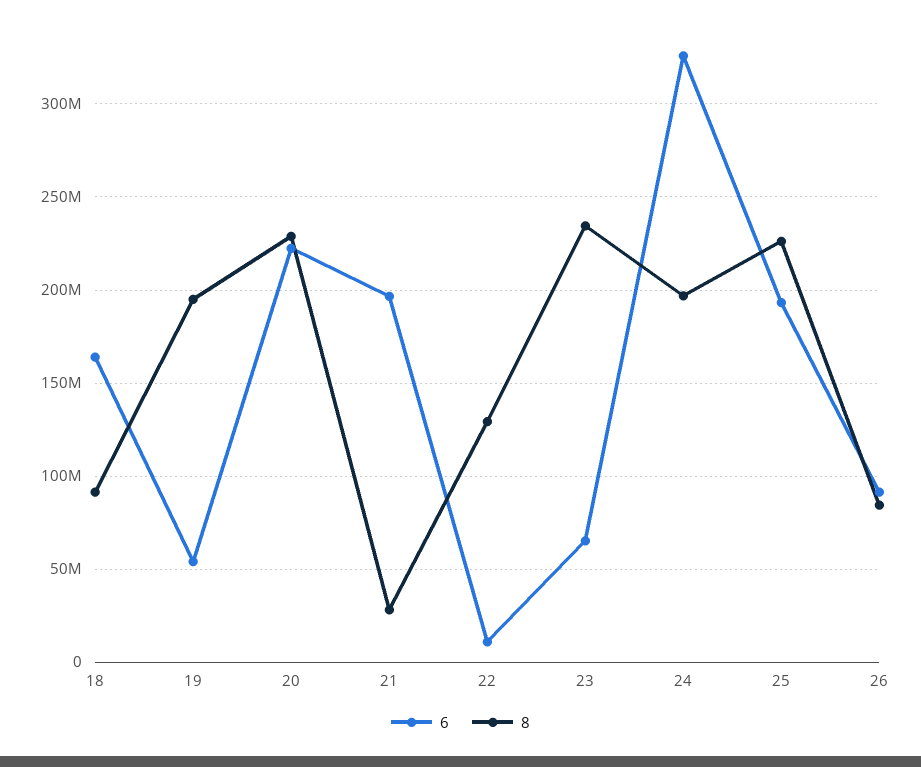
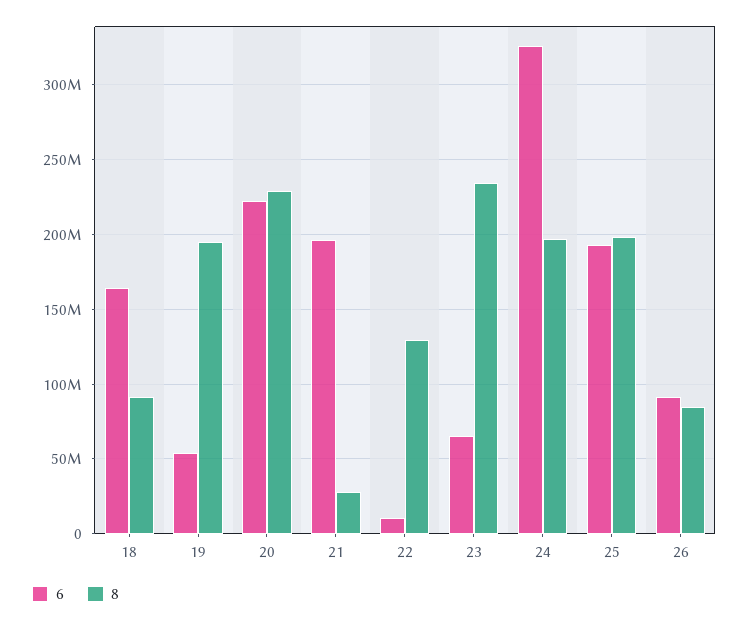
8, 25: 225000000 -> 200000000

